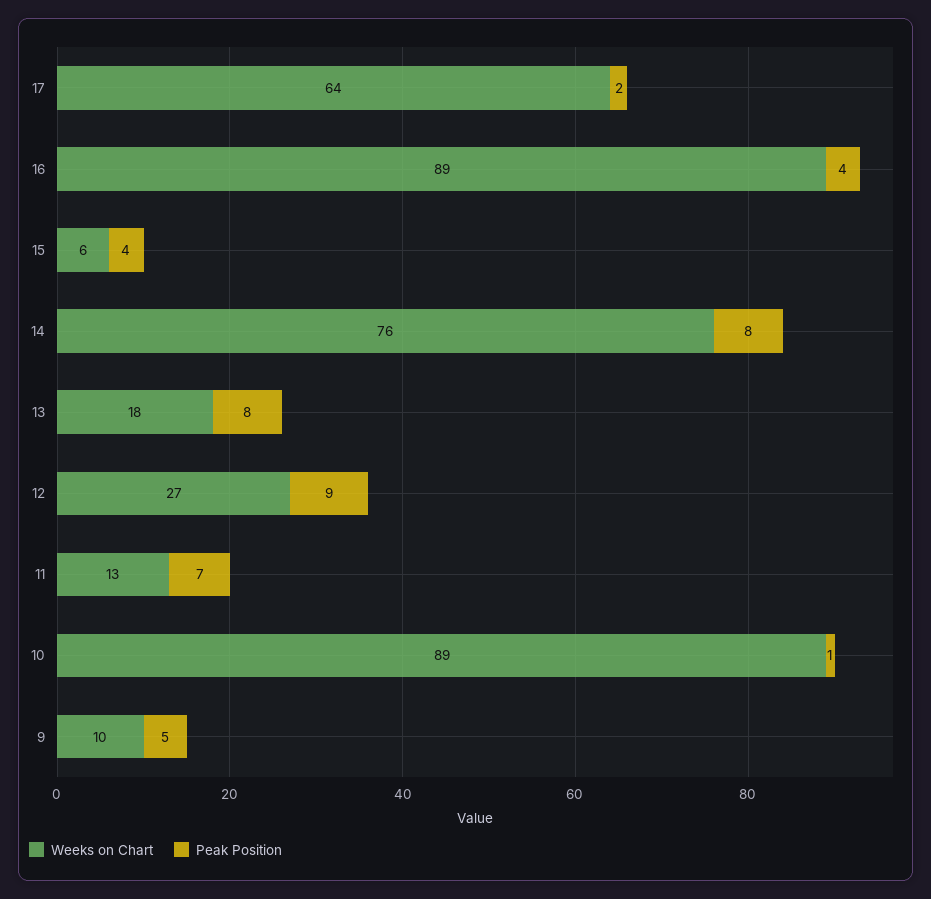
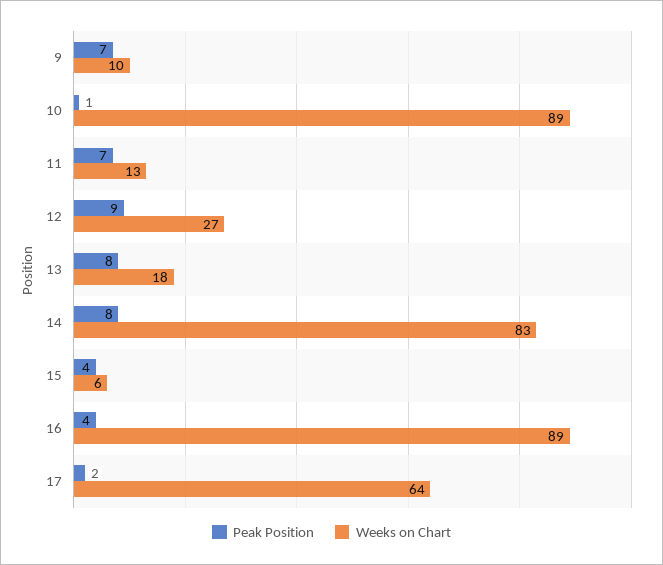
Weeks on Chart, 14: 76 -> 83
Peak Position, 9: 5 -> 7

